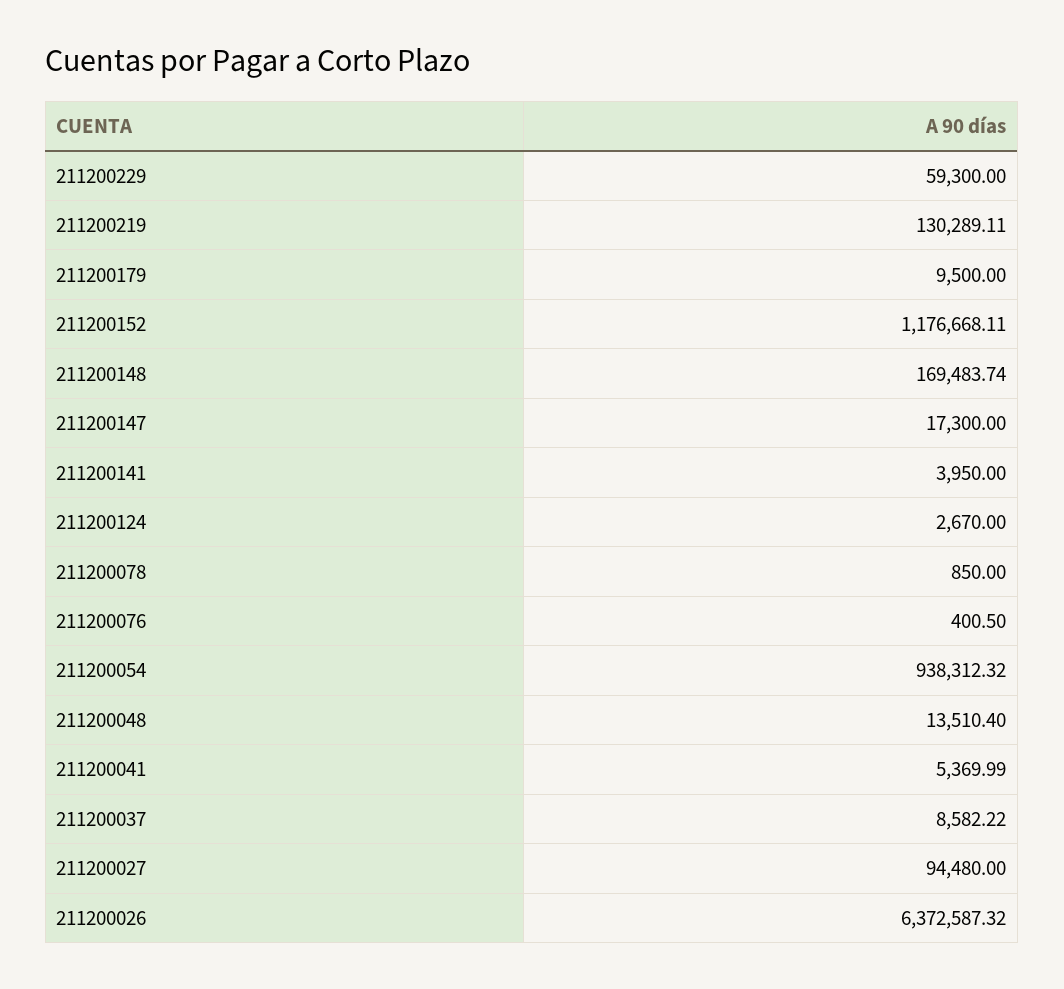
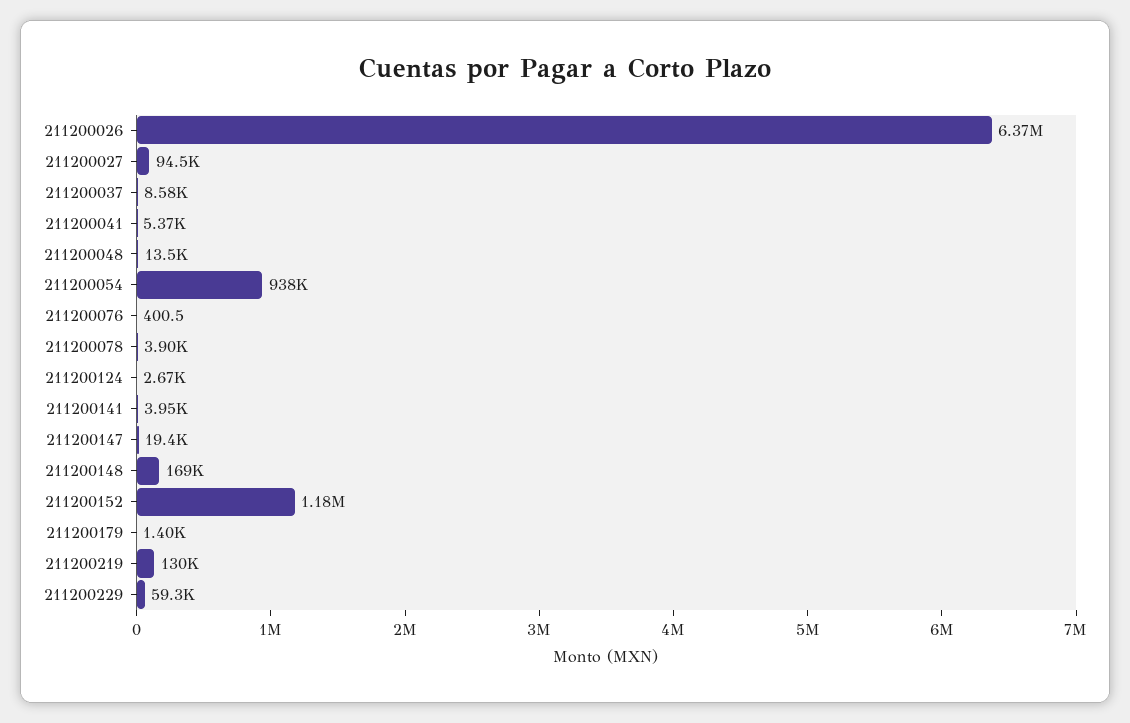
211200179: 9500 -> 1400
211200147: 17300 -> 19400
211200078: 850 -> 3900

